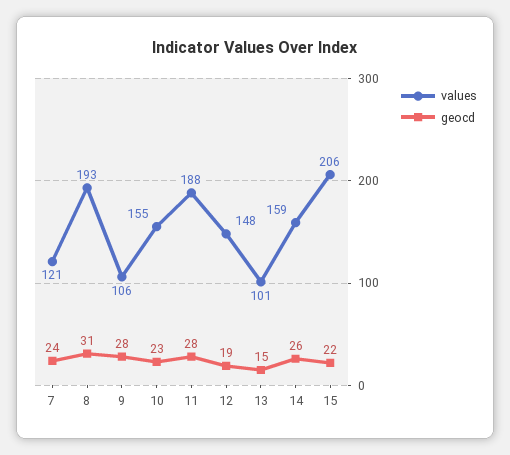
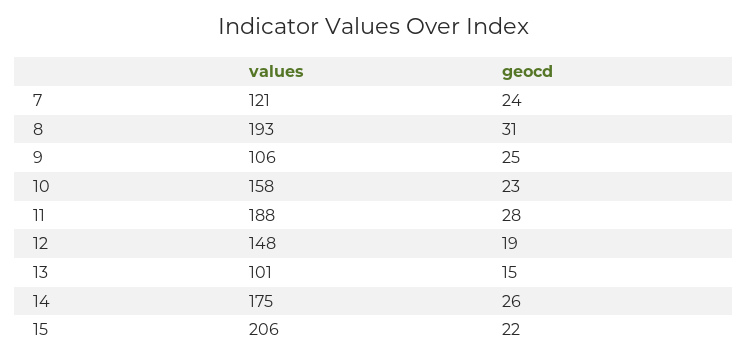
geocd, 9: 28 -> 25
values, 10: 155 -> 158
values, 14: 159 -> 175

